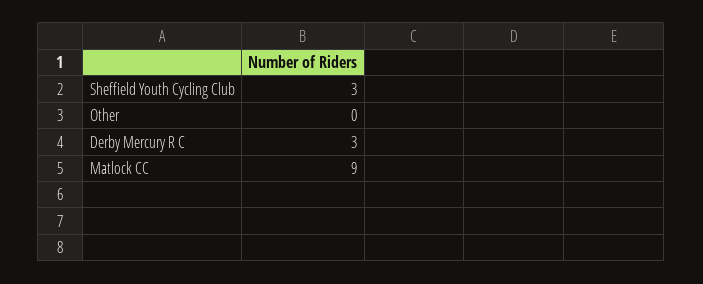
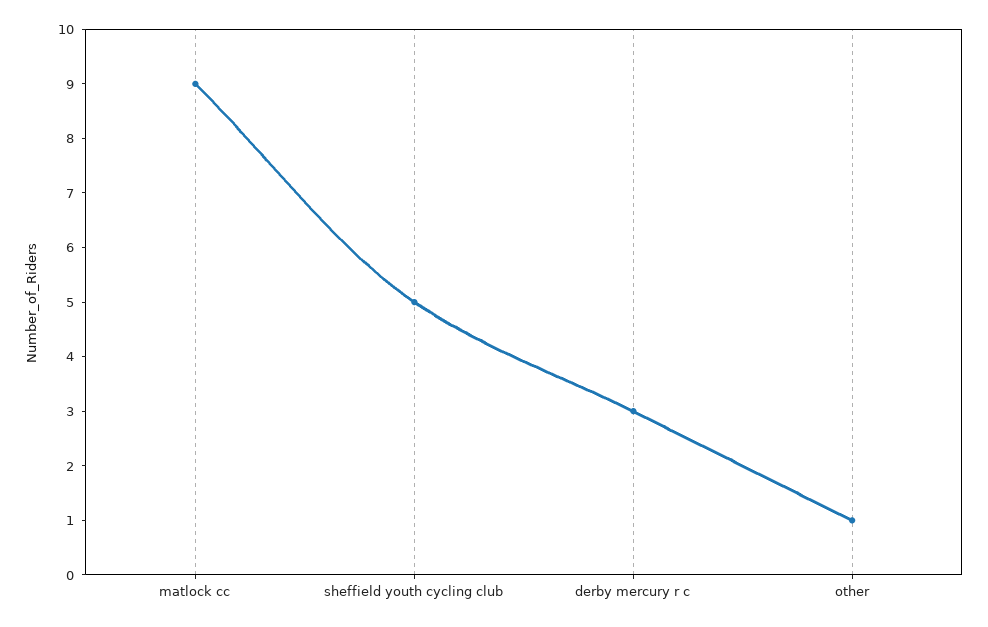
Sheffield Youth Cycling Club: 3 -> 5
Other: 0 -> 1

